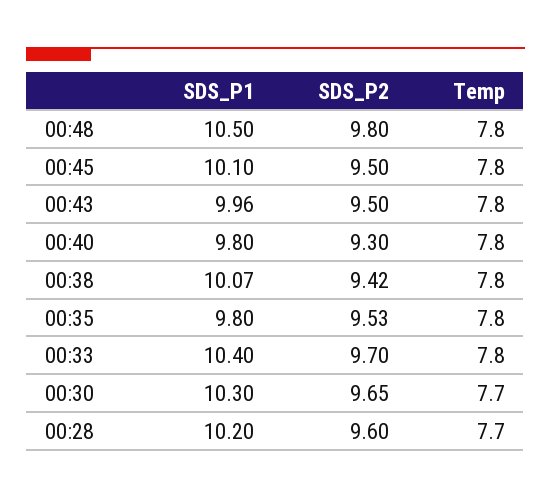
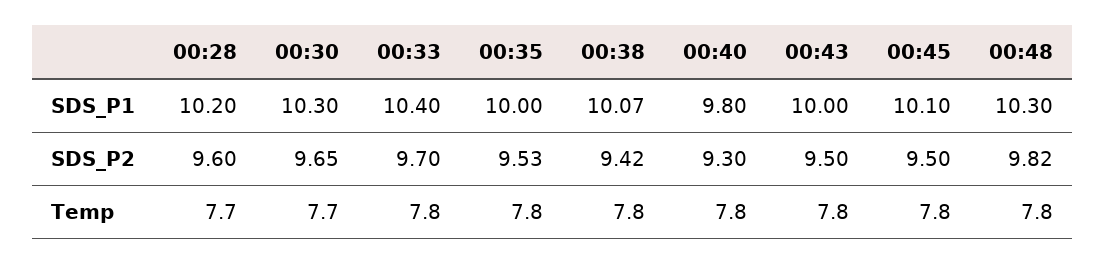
SDS_P1, 00:48: 10.5 -> 10.3
SDS_P2, 00:48: 9.8 -> 9.82
SDS_P1, 00:43: 9.96 -> 10
SDS_P1, 00:35: 9.8 -> 10

